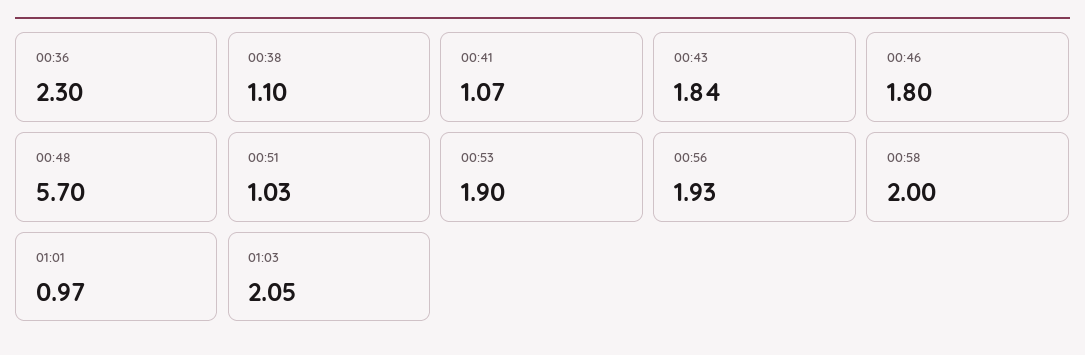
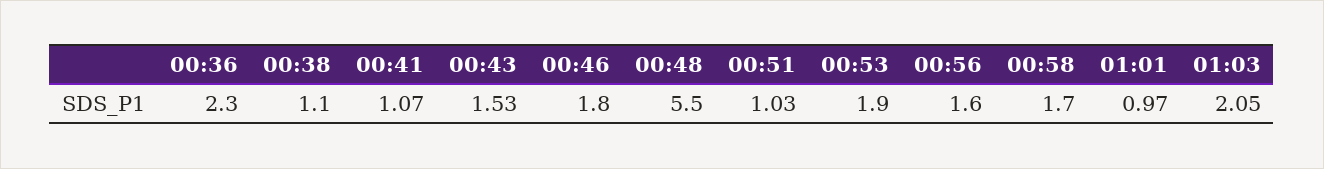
00:43: 1.84 -> 1.53
00:48: 5.7 -> 5.5
00:56: 1.93 -> 1.6
00:58: 2 -> 1.7

